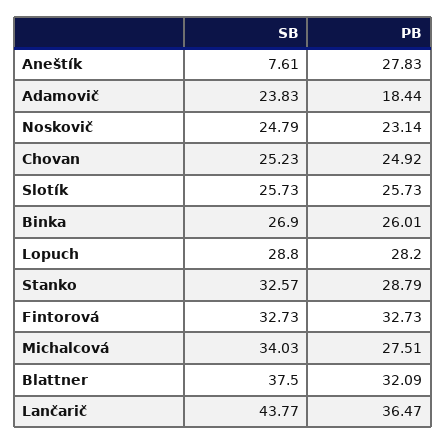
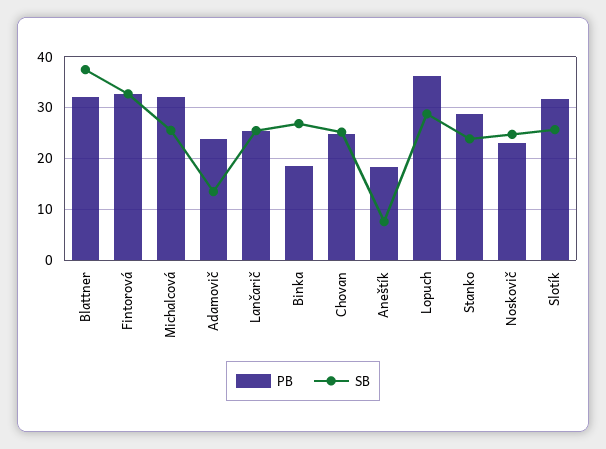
PB, Aneštík: 27.83 -> 18
SB, Adamovič: 23.83 -> 14
PB, Adamovič: 18.44 -> 24
PB, Slotík: 25.73 -> 32
PB, Binka: 26.01 -> 18
PB, Lopuch: 28.2 -> 36
SB, Stanko: 32.57 -> 24
SB, Michalcová: 34.03 -> 26
PB, Michalcová: 27.51 -> 32
SB, Lančarič: 43.77 -> 26
PB, Lančarič: 36.47 -> 26

